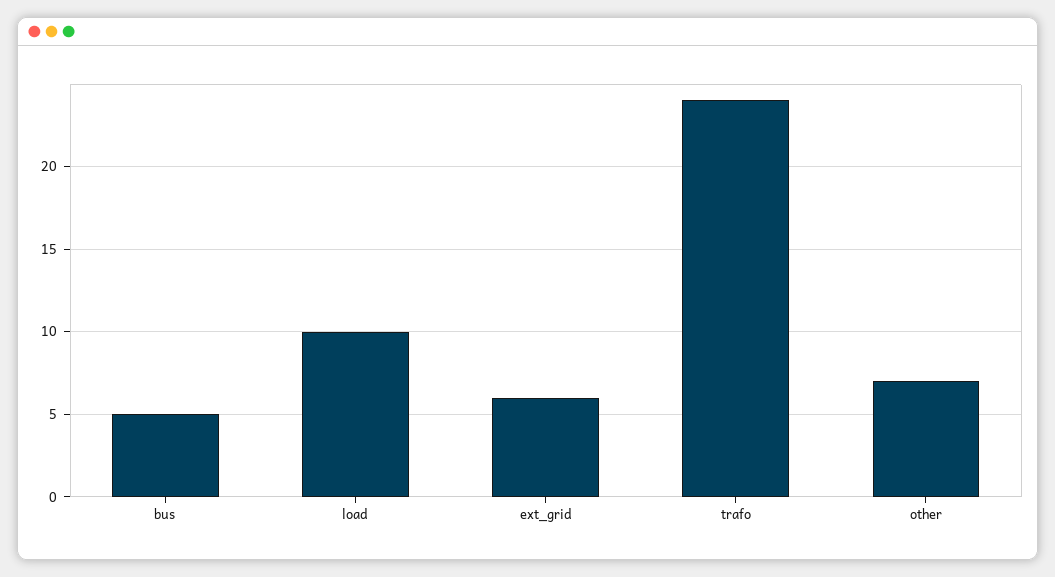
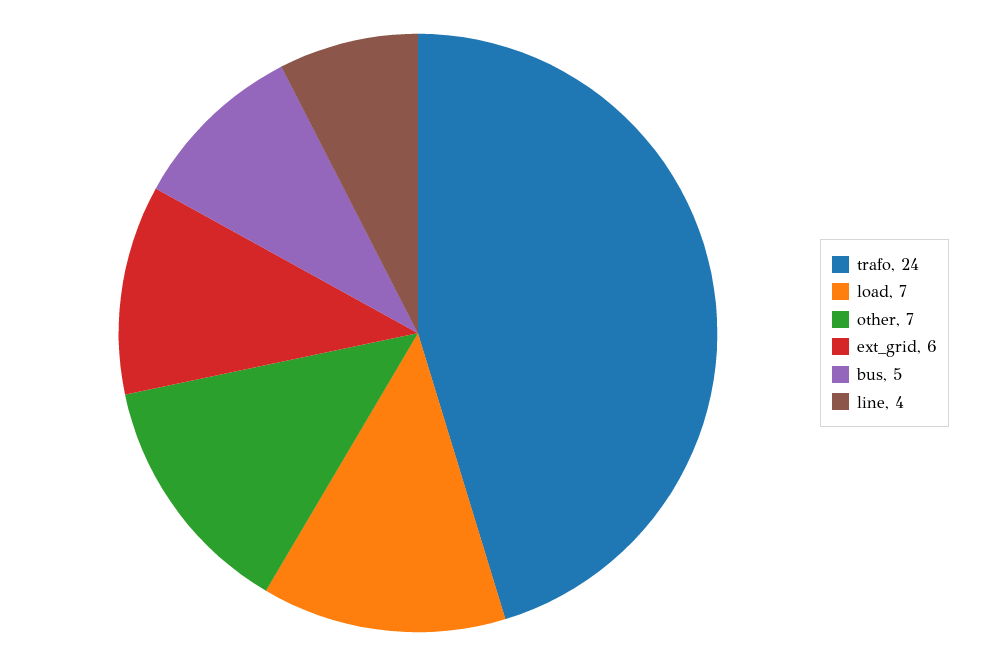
load: 10 -> 7
line: none -> 4

